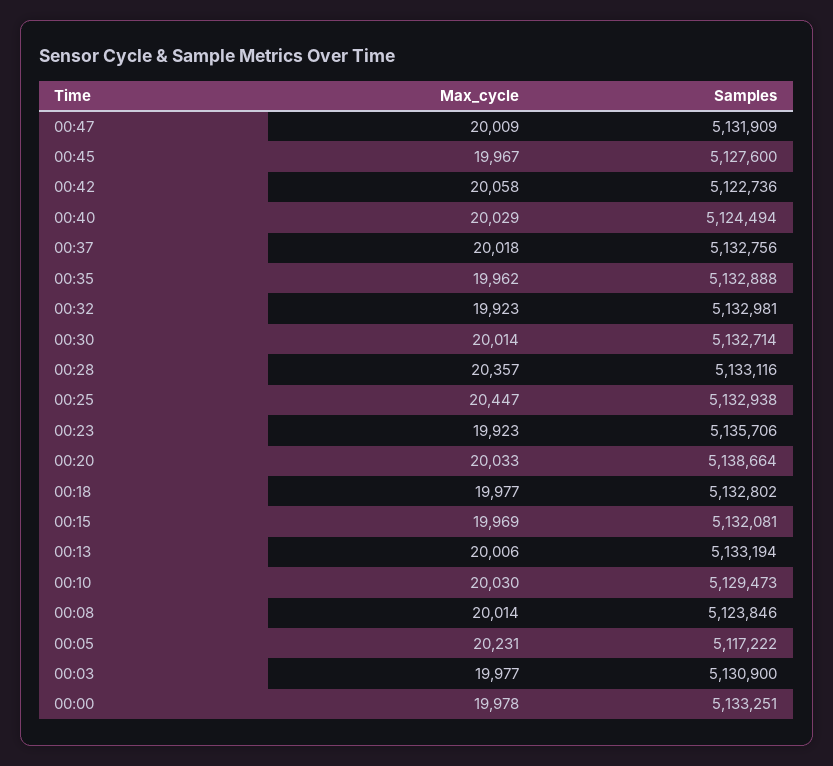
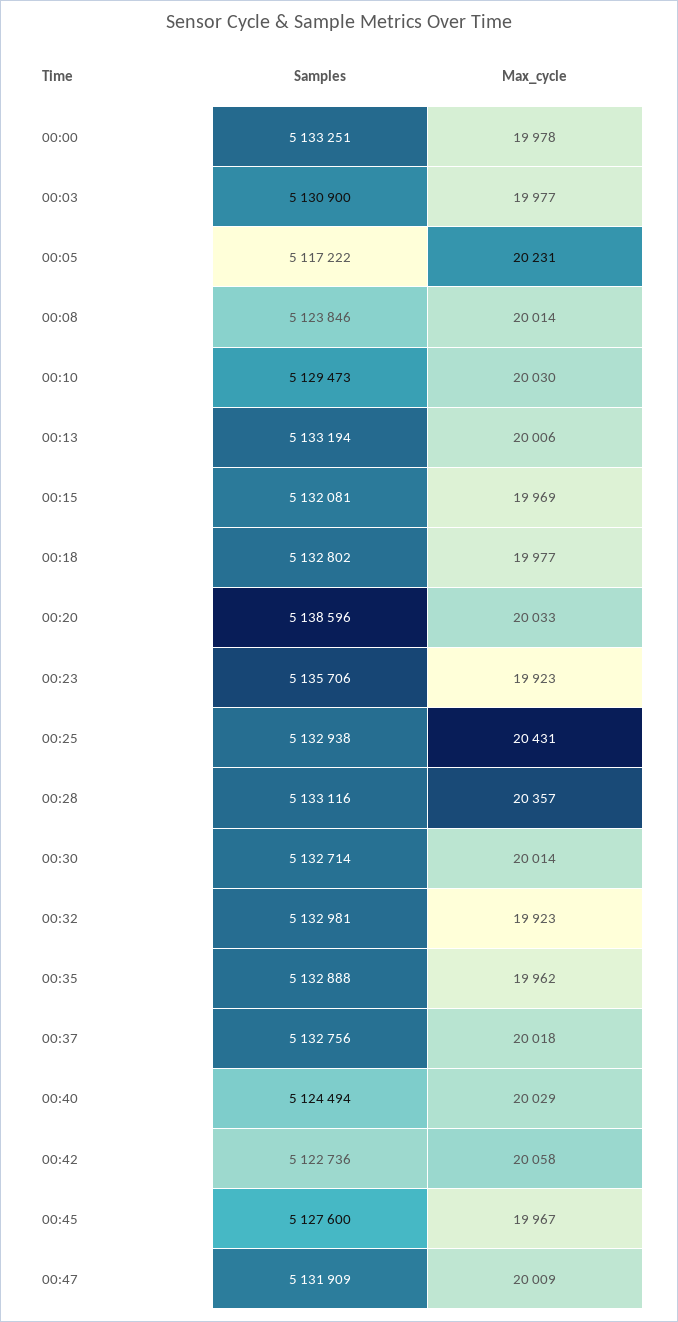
Max_cycle, 00:25: 20447 -> 20431
Samples, 00:20: 5138664 -> 5138596

